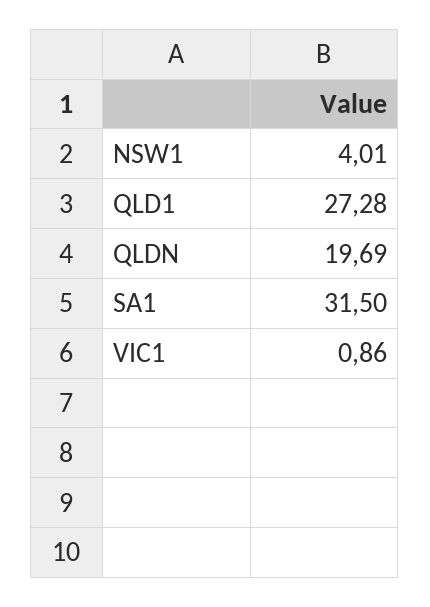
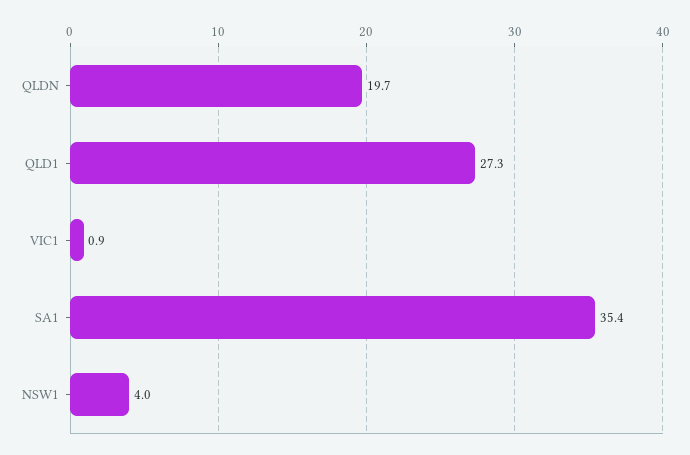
SA1: 31.5 -> 35.4

